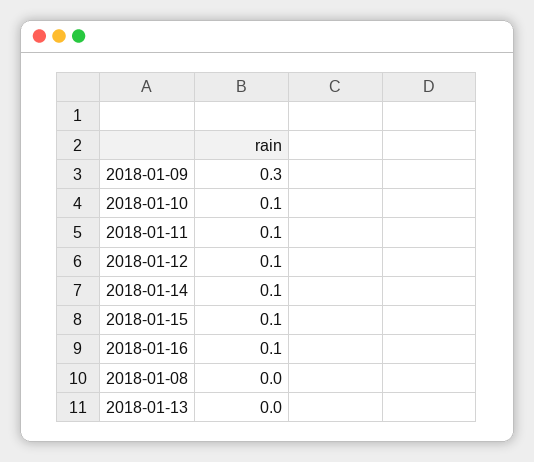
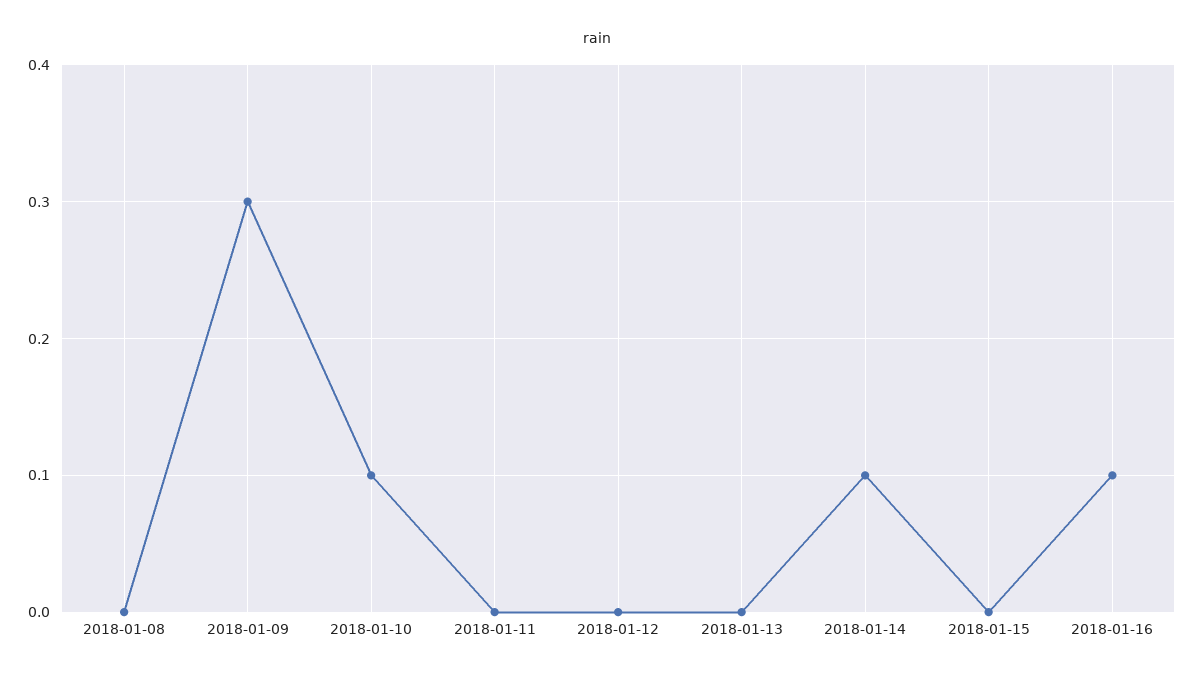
2018-01-11: 0.1 -> 0
2018-01-12: 0.1 -> 0
2018-01-15: 0.1 -> 0

